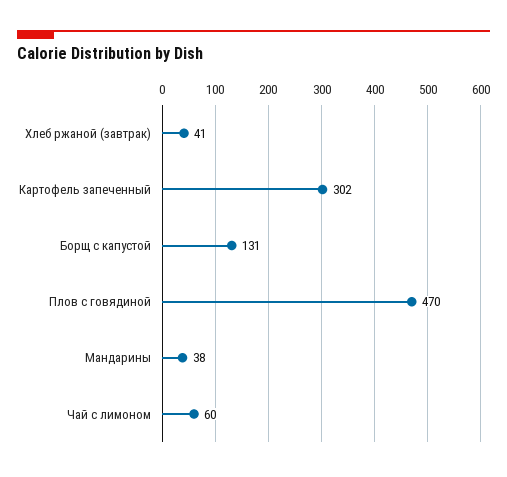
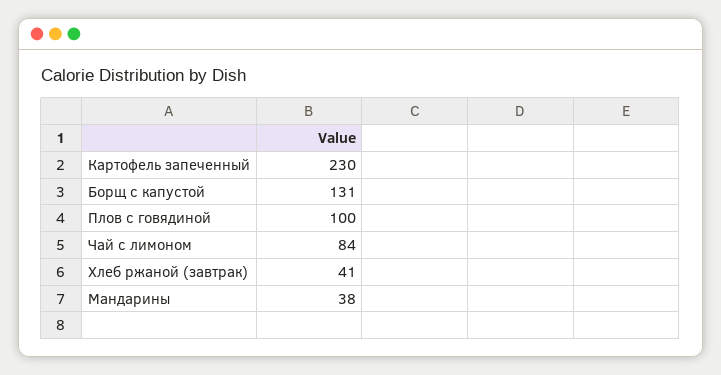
Картофель запеченный: 302 -> 230
Плов с говядиной: 470 -> 100
Чай с лимоном: 60 -> 84

